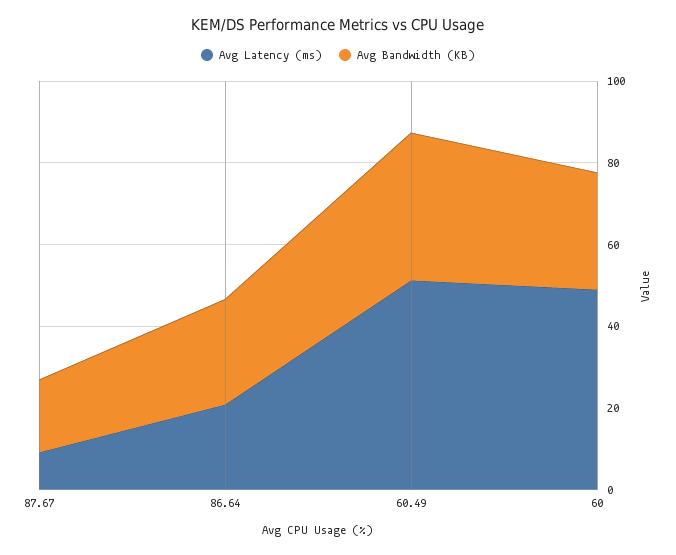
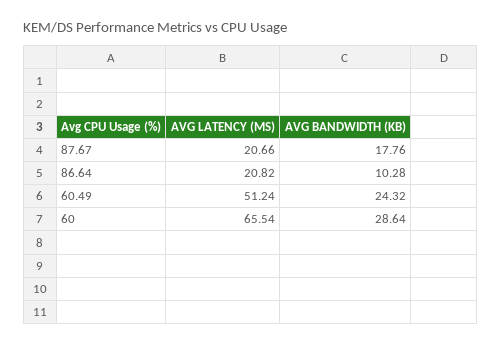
Avg Latency (ms), 87.67: 10 -> 20.66
Avg Bandwidth (KB), 86.64: 25 -> 10.28
Avg Bandwidth (KB), 60.49: 35 -> 24.32
Avg Latency (ms), 60: 50 -> 65.54

